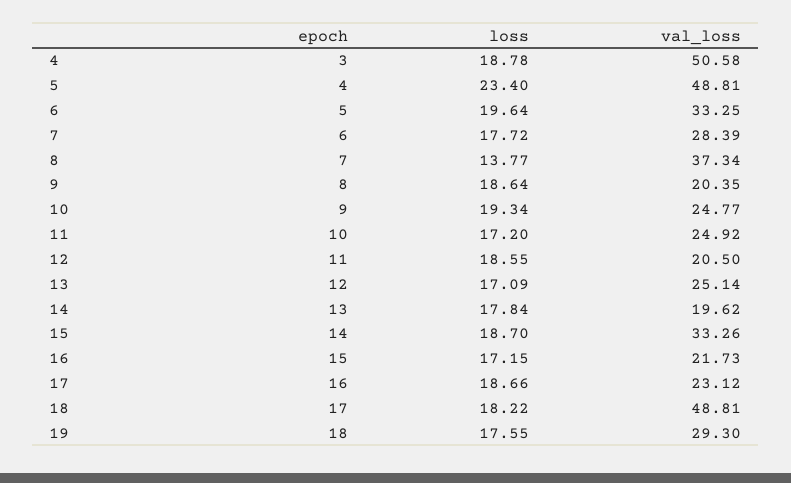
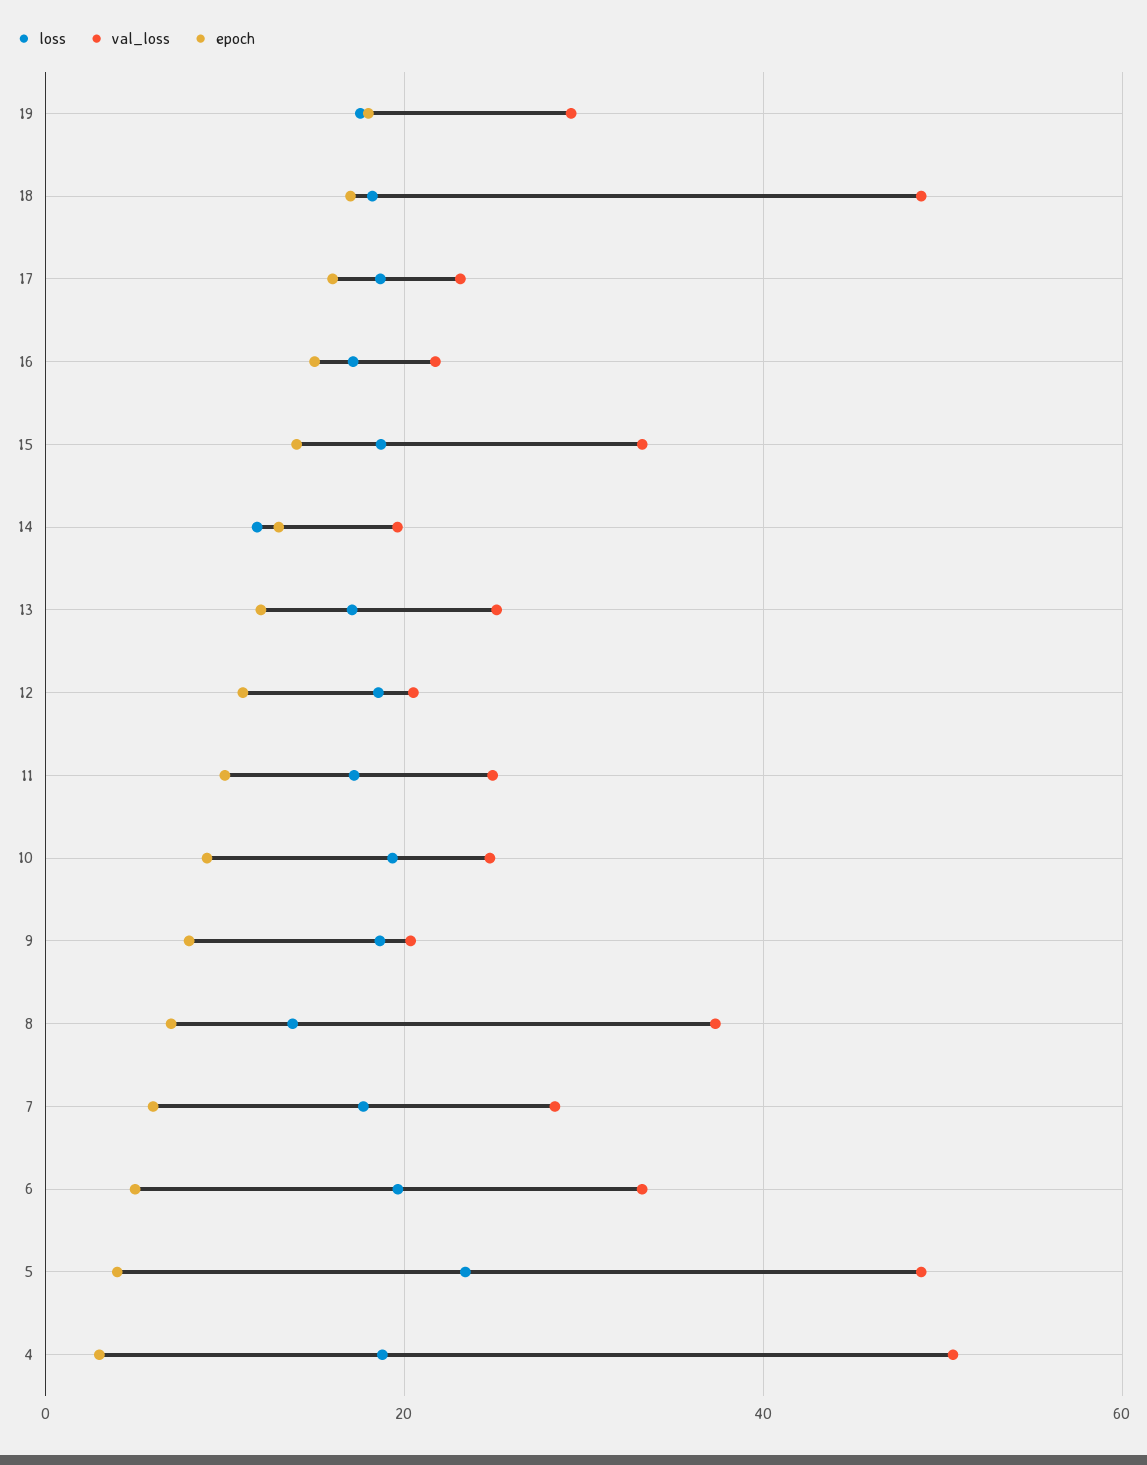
loss, 14: 17.84 -> 12

